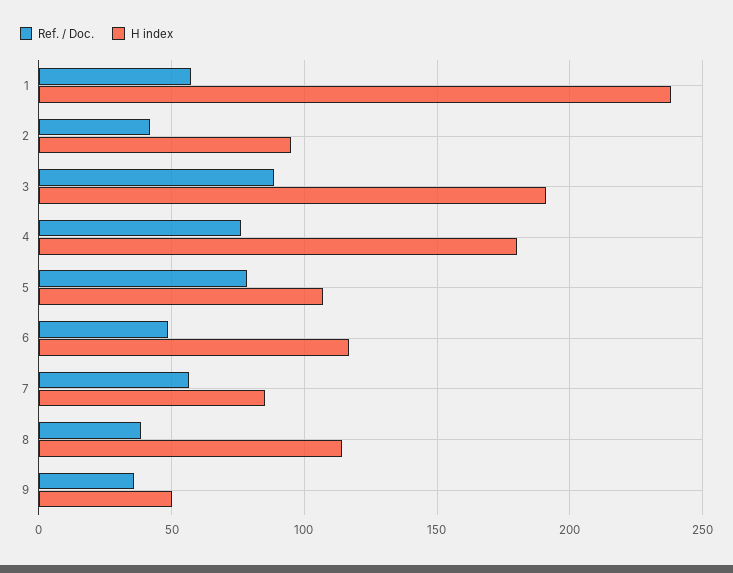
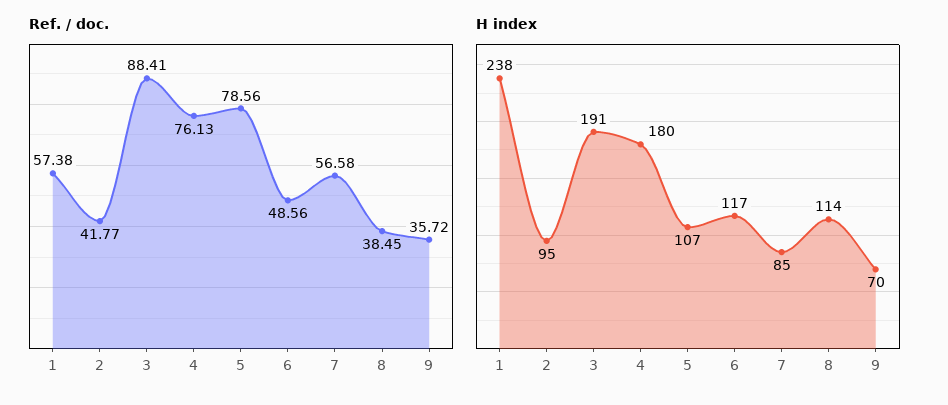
H index, 9: 50 -> 70

